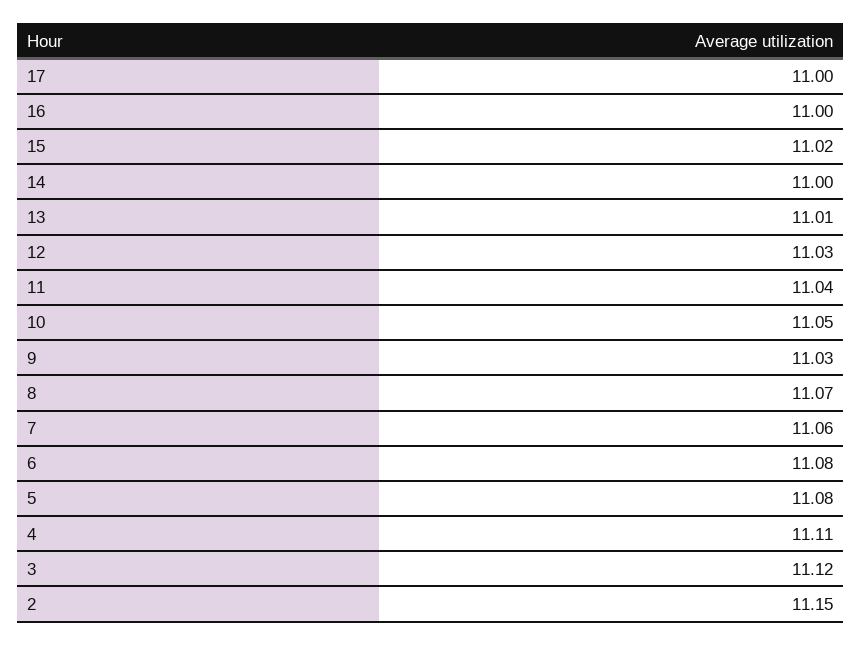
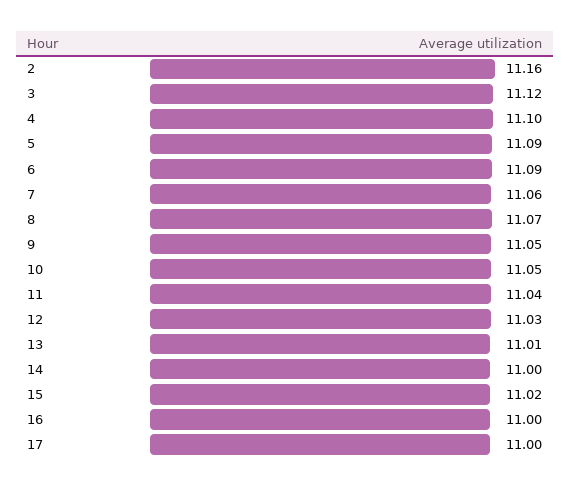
9: 11.03 -> 11.05
6: 11.08 -> 11.09
5: 11.08 -> 11.09
4: 11.11 -> 11.1
2: 11.15 -> 11.16

